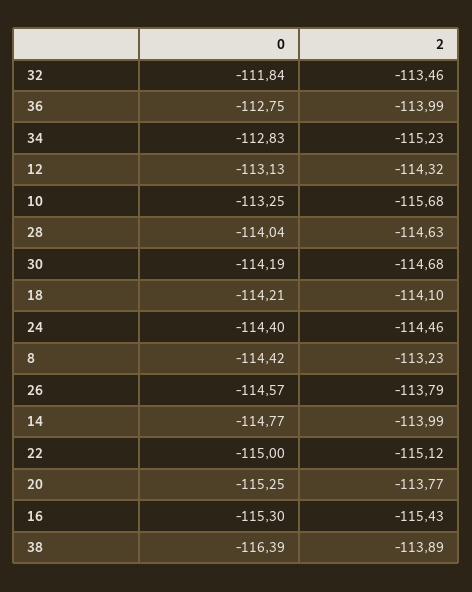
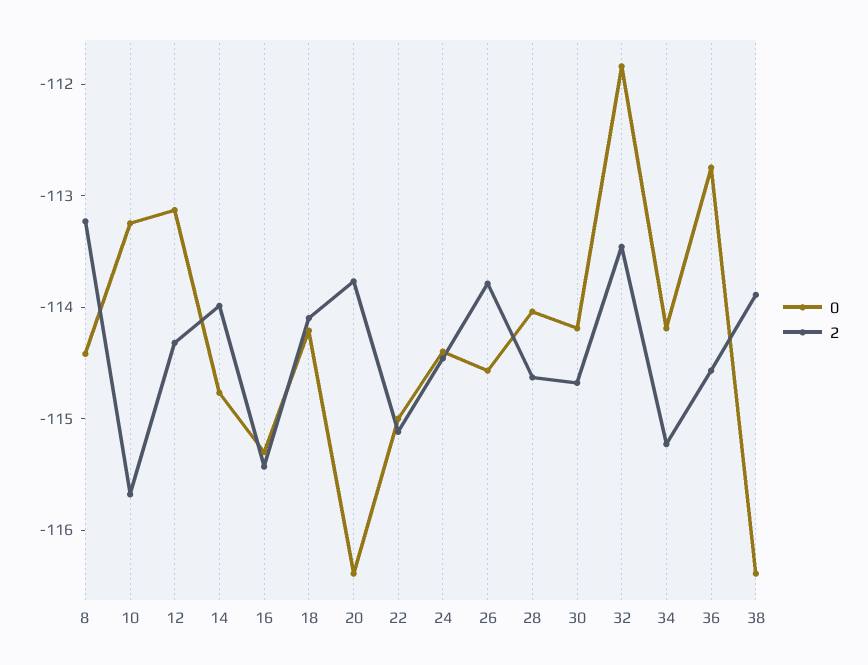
2, 36: -113.99 -> -114.6
0, 34: -112.83 -> -114.2
0, 20: -115.25 -> -116.4

